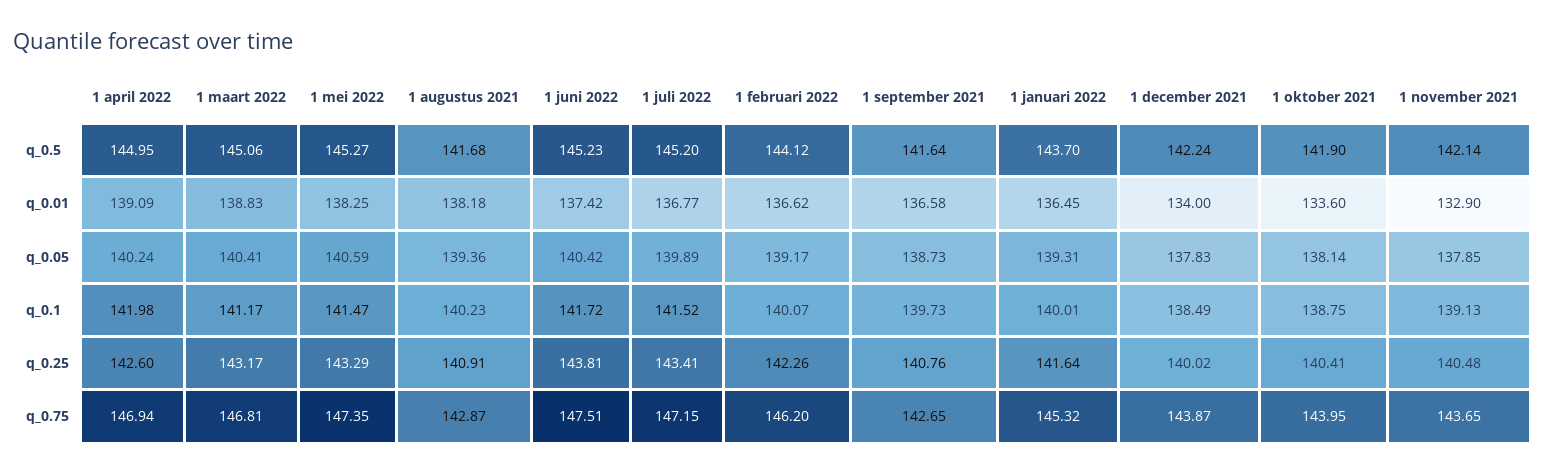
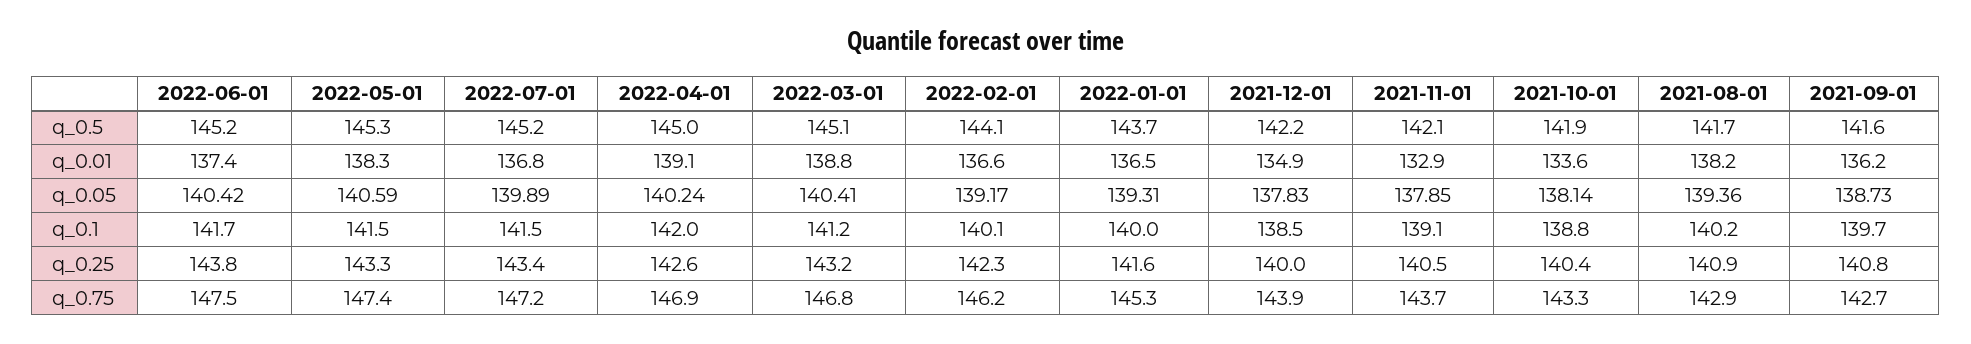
1 september 2021, q_0.01: 136.58 -> 136.2
1 december 2021, q_0.01: 134 -> 134.9
1 oktober 2021, q_0.75: 143.95 -> 143.3

